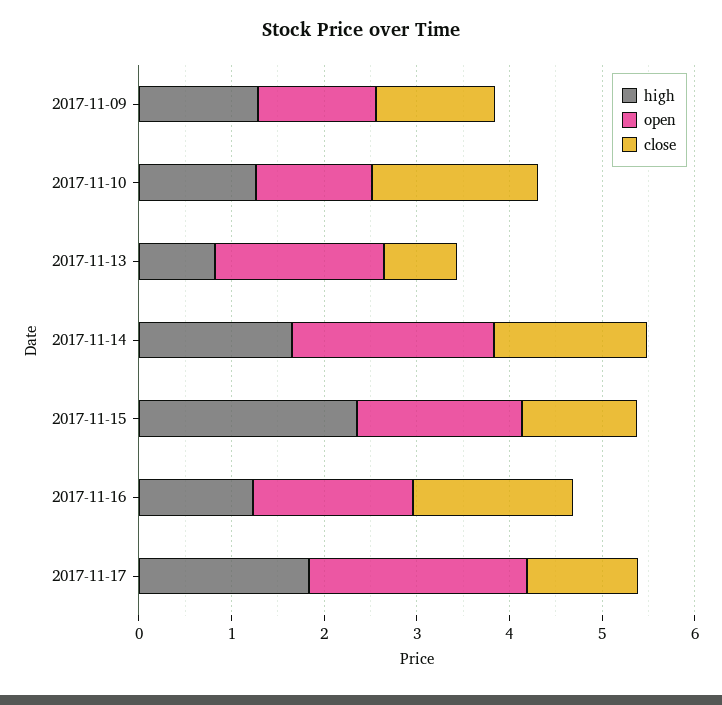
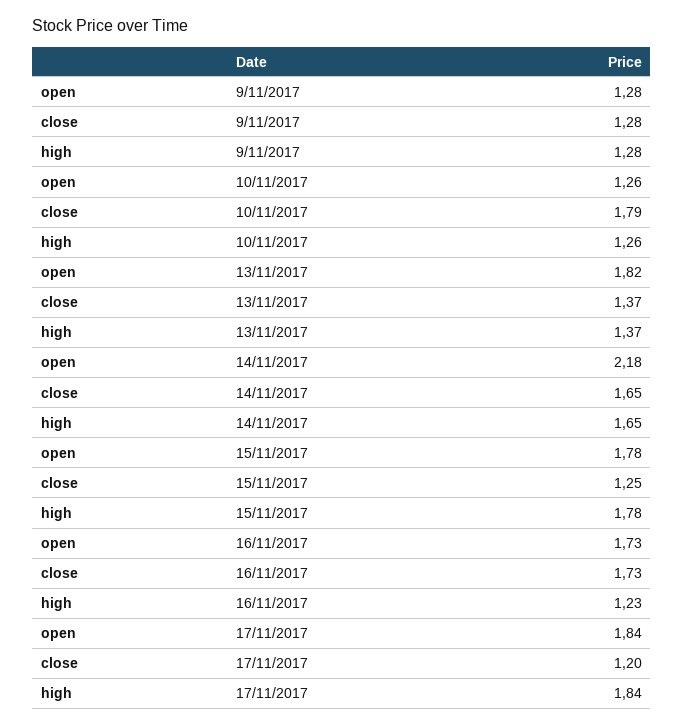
high, 2017-11-13: 0.8 -> 1.37
close, 2017-11-13: 0.8 -> 1.37
high, 2017-11-15: 2.4 -> 1.78
open, 2017-11-17: 2.4 -> 1.84

